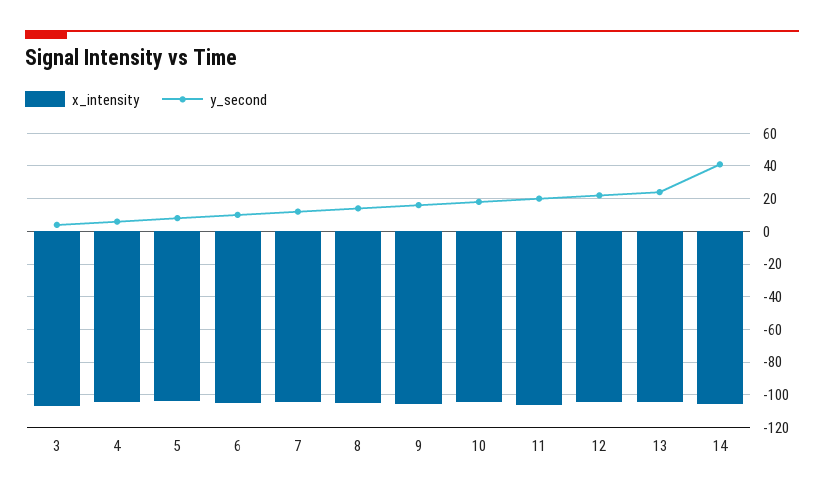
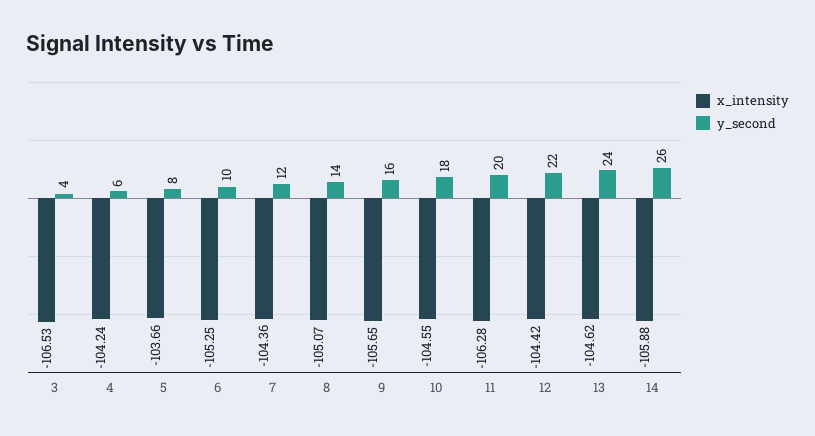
y_second, 14: 40 -> 26

